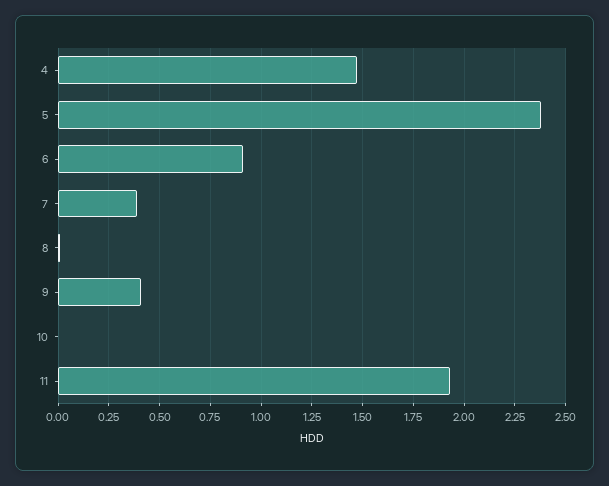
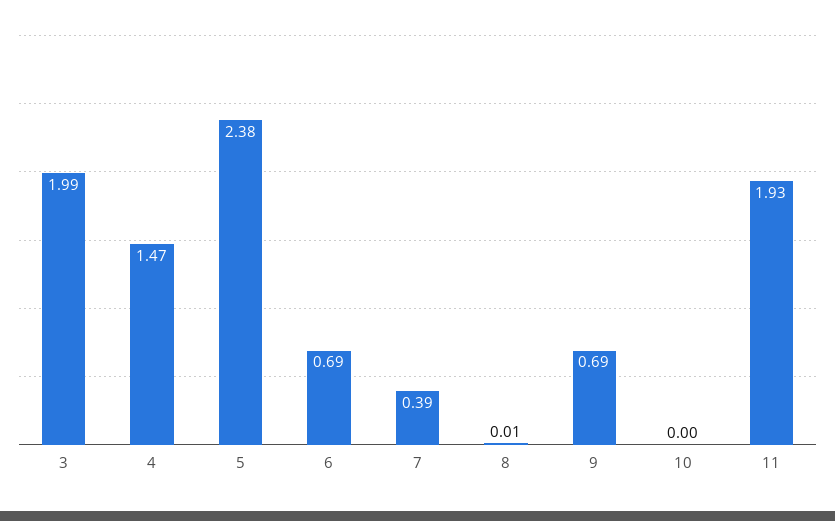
6: 0.9 -> 0.69
9: 0.4 -> 0.69
3: none -> 1.99

